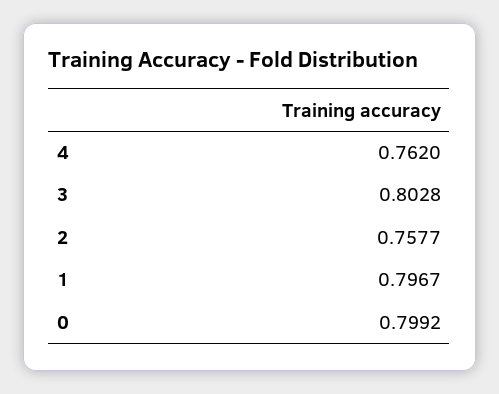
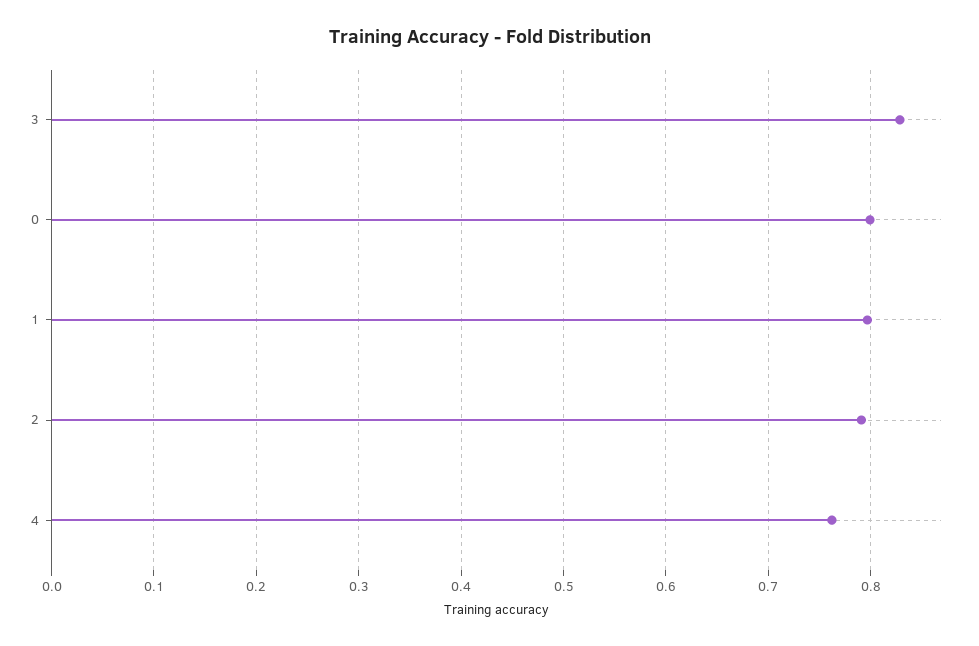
3: 0.8028 -> 0.83
2: 0.7577 -> 0.79

